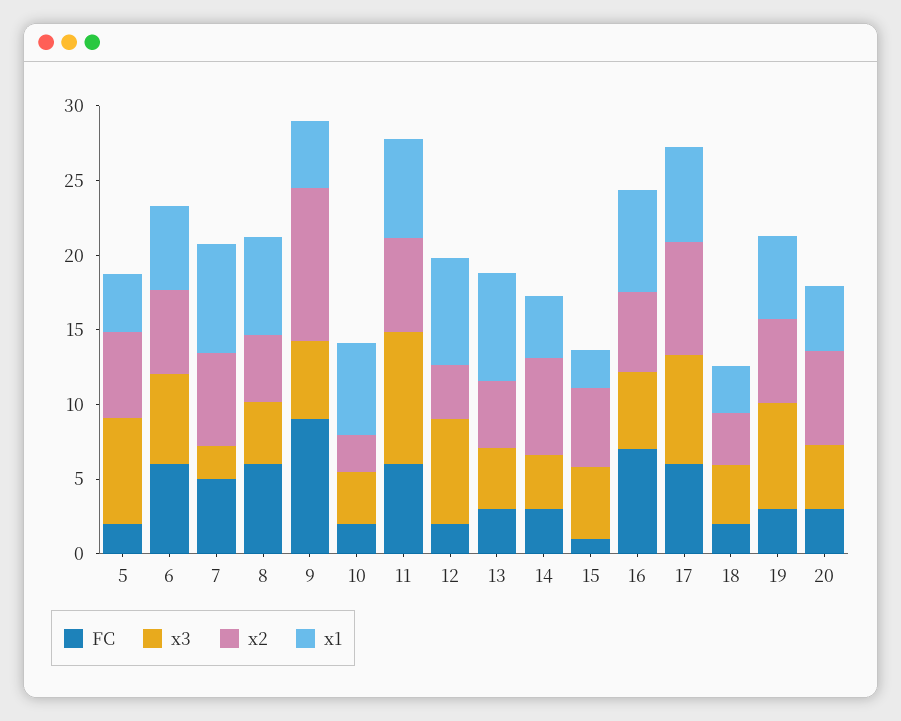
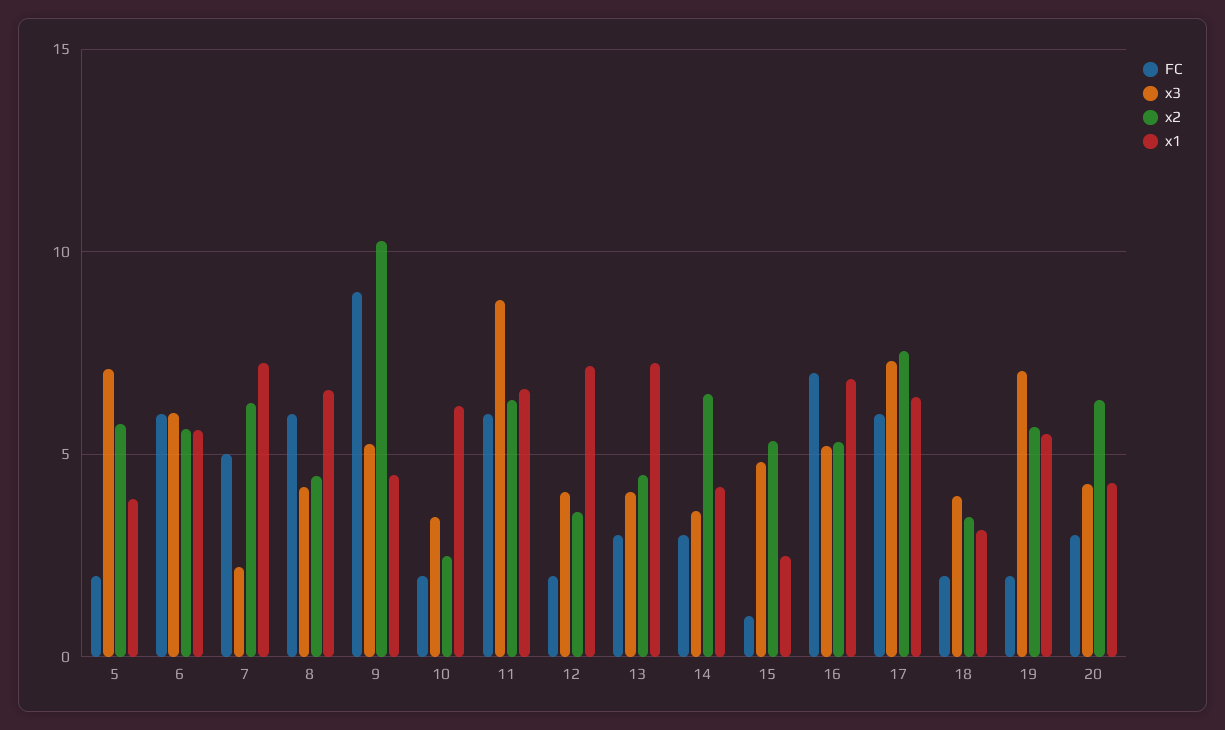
x3, 12: 7 -> 4
FC, 19: 3 -> 2

